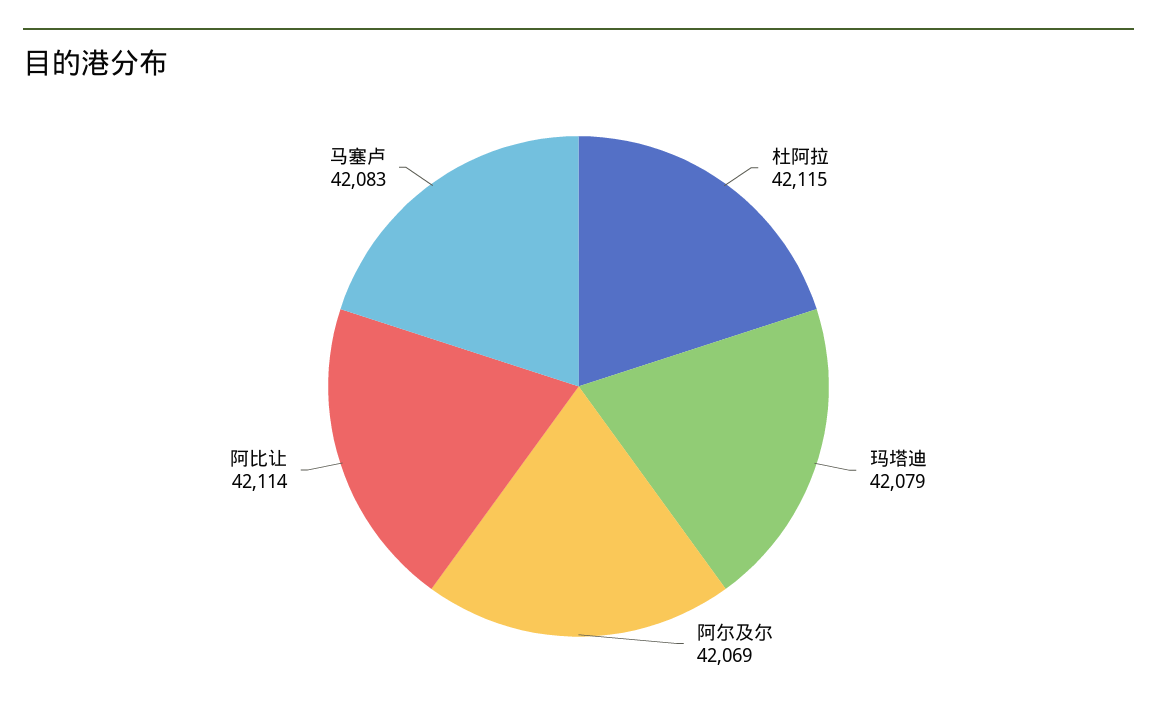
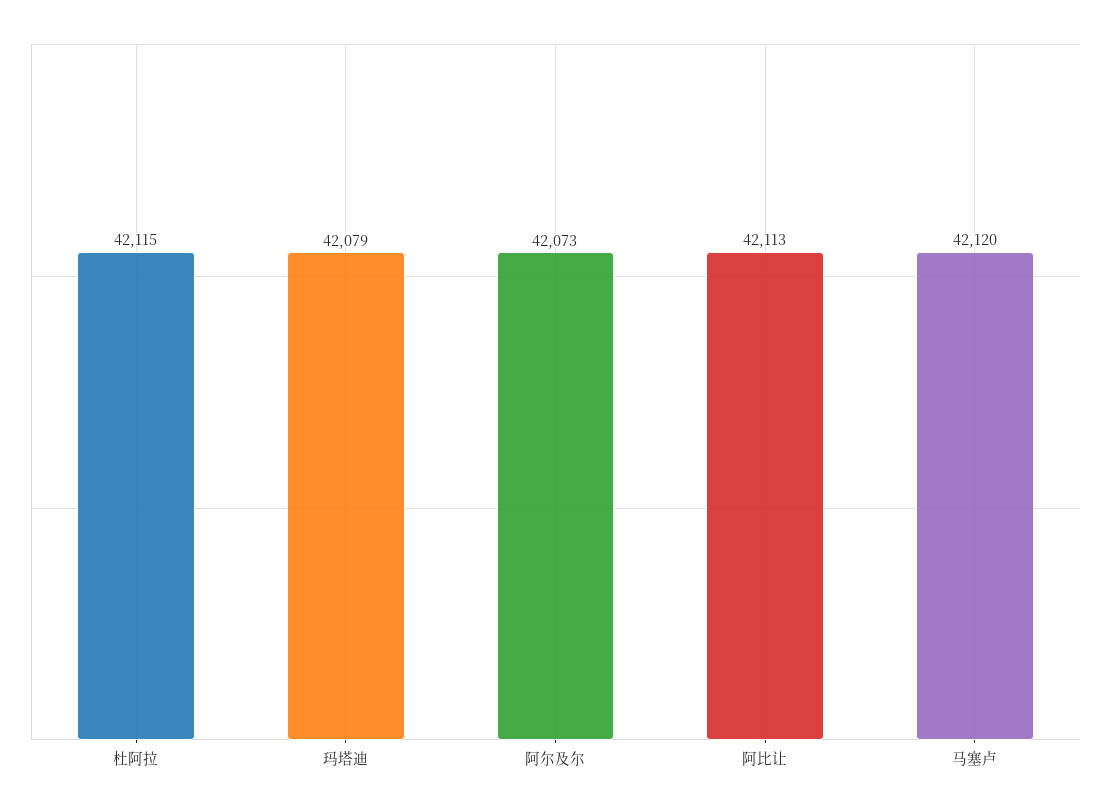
阿尔及尔: 42069 -> 42073
阿比让: 42114 -> 42113
马塞卢: 42083 -> 42120

